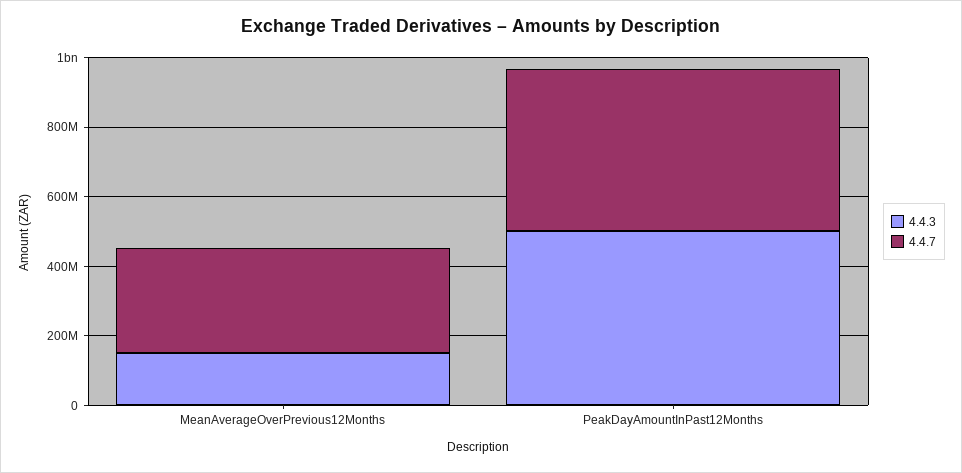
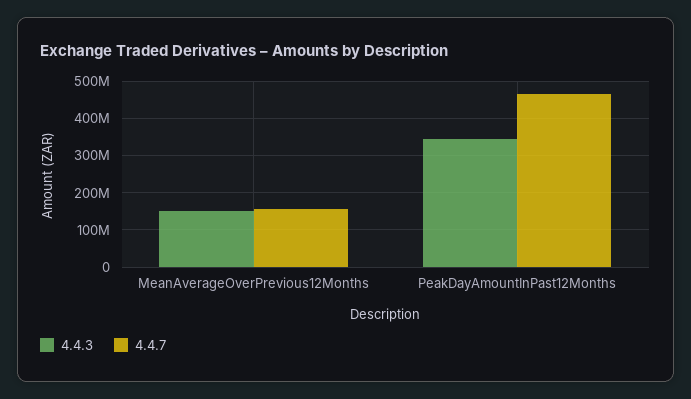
4.4.7, MeanAverageOverPrevious12Months: 300000000 -> 160000000
4.4.3, PeakDayAmountInPast12Months: 500000000 -> 340000000

